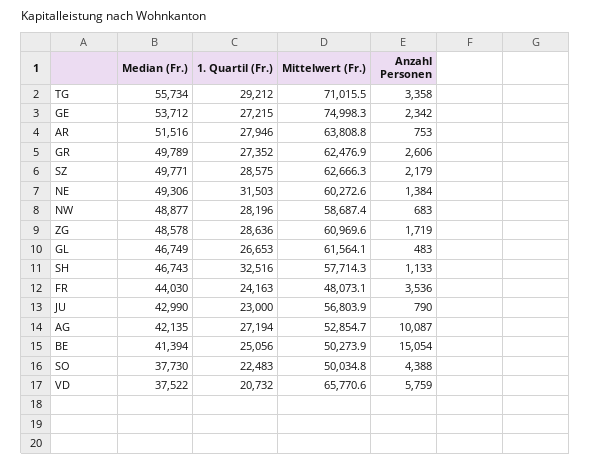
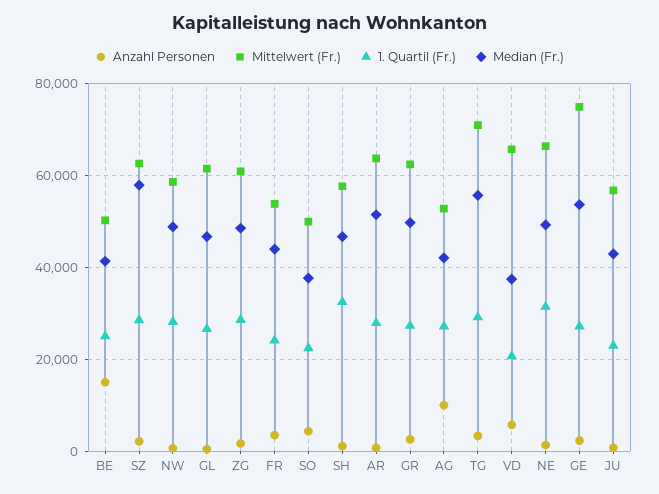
Median (Fr.), SZ: 49771 -> 58000
Mittelwert (Fr.), NE: 60272.6 -> 66000
Mittelwert (Fr.), FR: 48073.1 -> 54000

